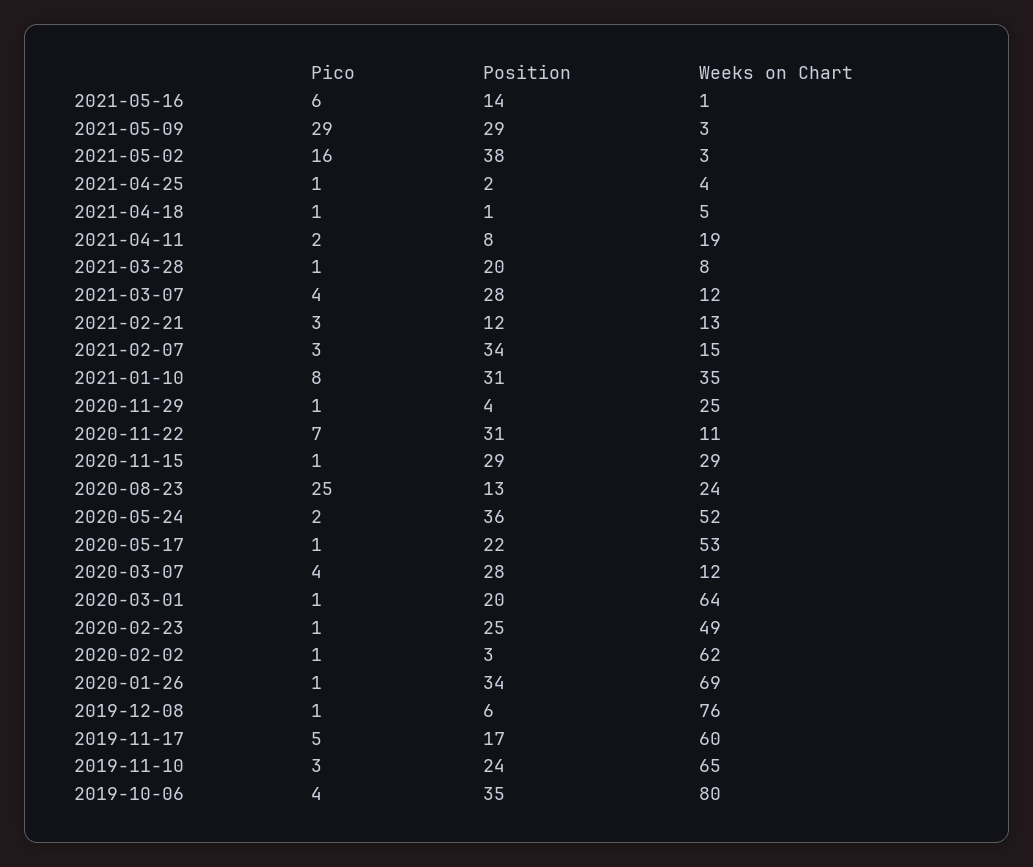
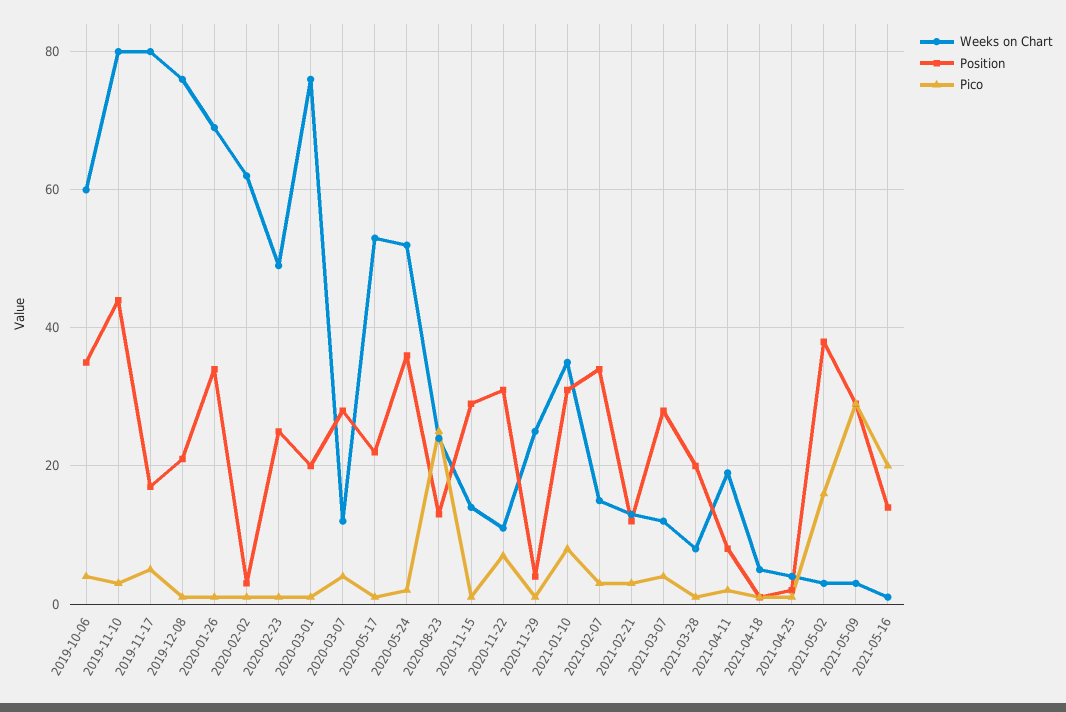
Pico, 2021-05-16: 6 -> 20
Weeks on Chart, 2020-11-15: 29 -> 15
Weeks on Chart, 2020-03-01: 64 -> 75
Position, 2019-12-08: 6 -> 20
Weeks on Chart, 2019-11-17: 60 -> 80
Position, 2019-11-10: 24 -> 45
Weeks on Chart, 2019-11-10: 65 -> 80
Weeks on Chart, 2019-10-06: 80 -> 60

